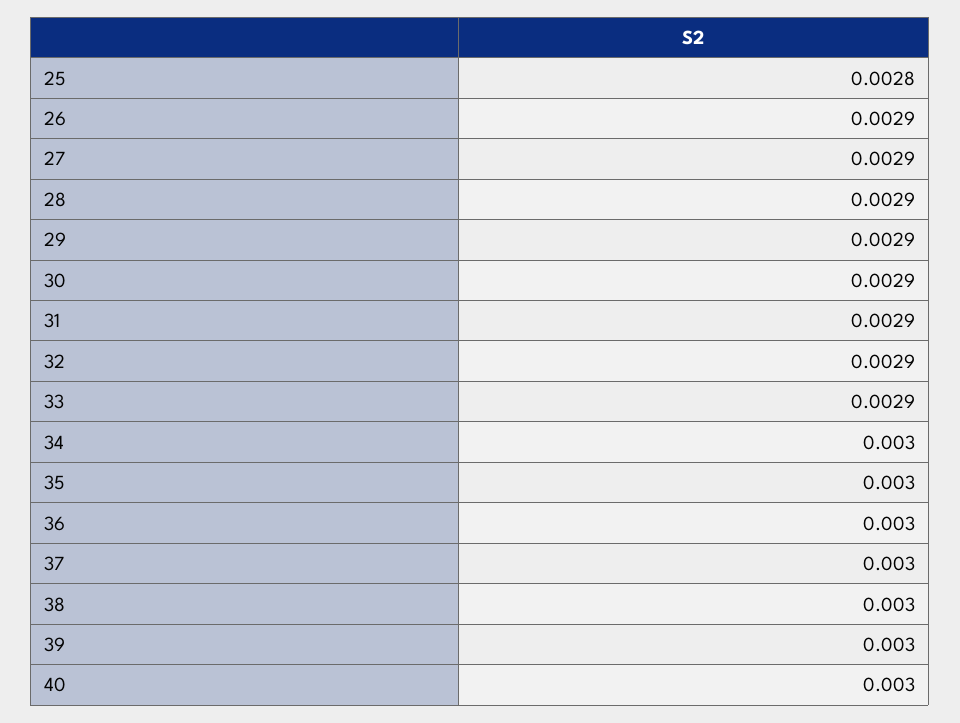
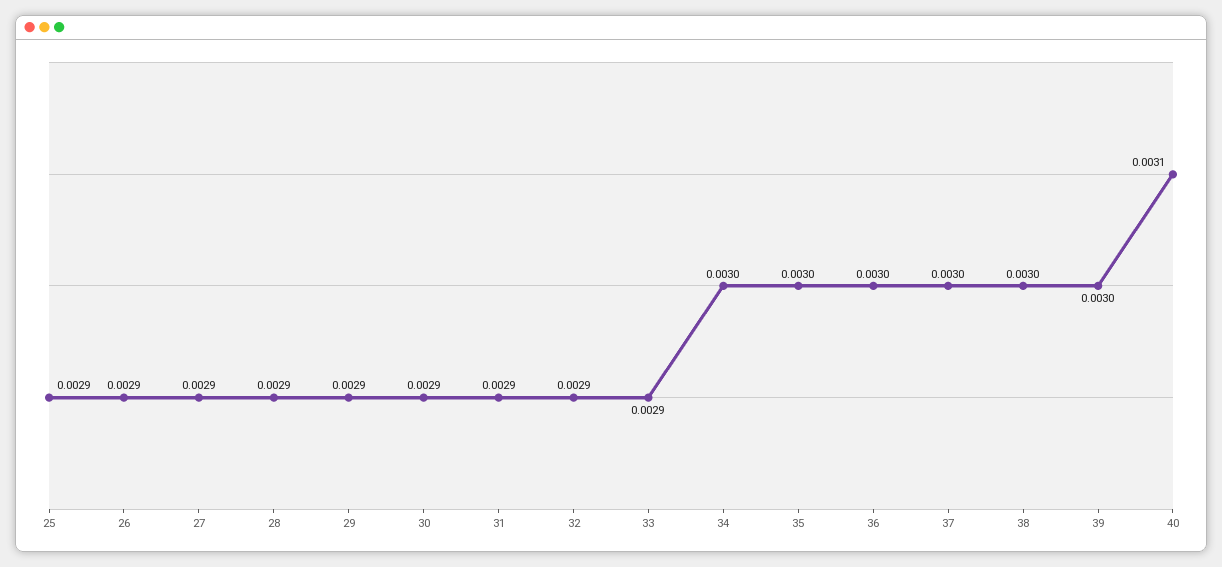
25: 0.0028 -> 0.0029
40: 0.003 -> 0.0031

